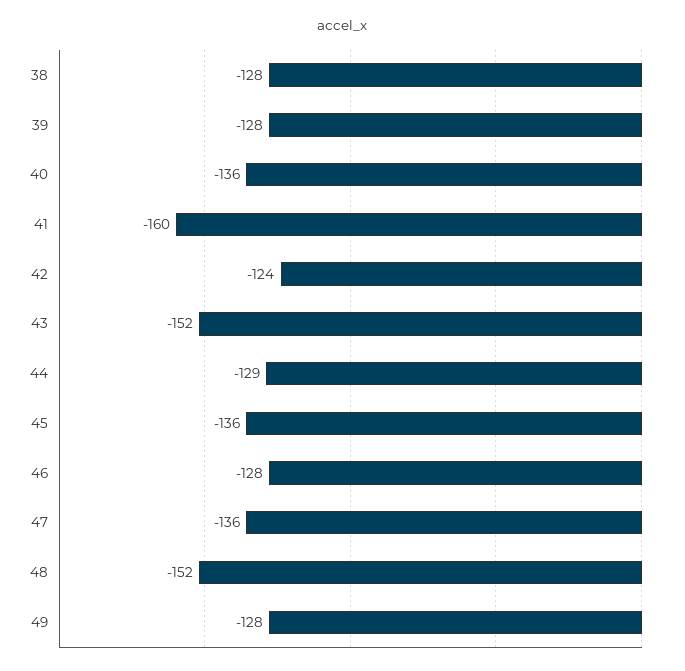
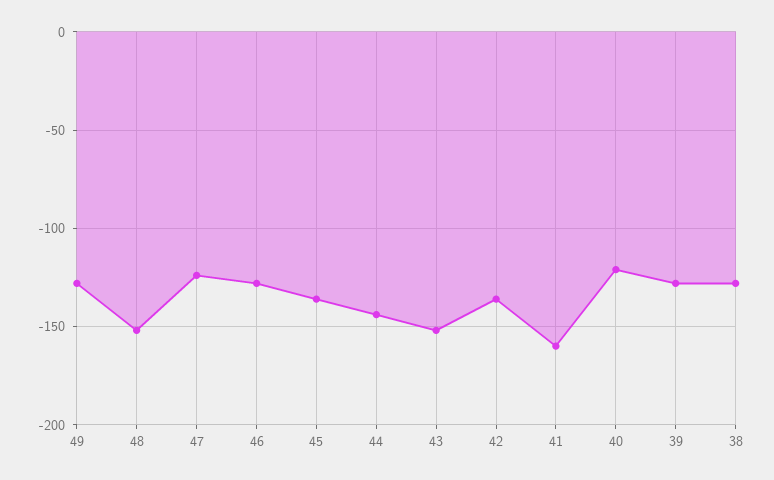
40: -136 -> -120
42: -124 -> -135
44: -129 -> -145
47: -136 -> -125

